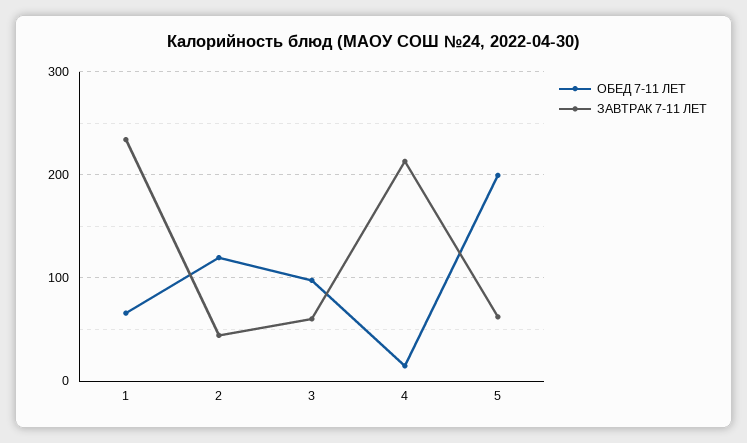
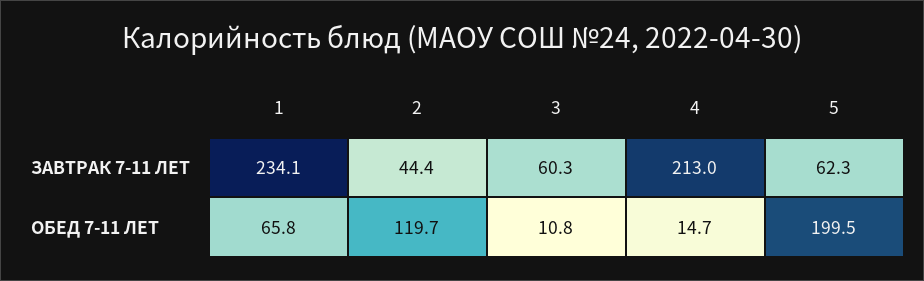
ОБЕД 7-11 ЛЕТ, 3: 100 -> 10.8

